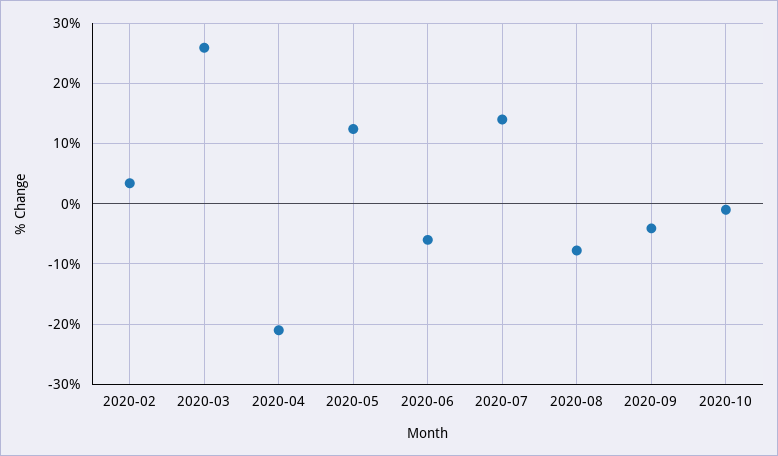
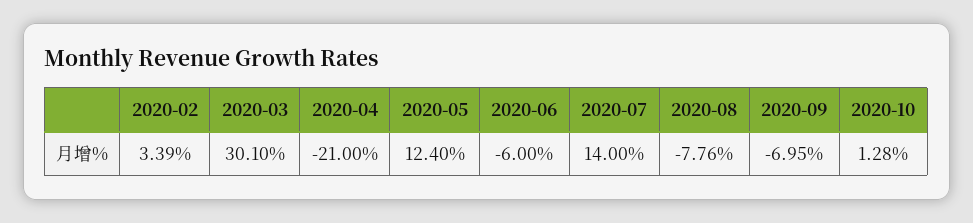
2020-03: 26 -> 30.1
2020-09: -4 -> -6.95
2020-10: -1 -> 1.28

